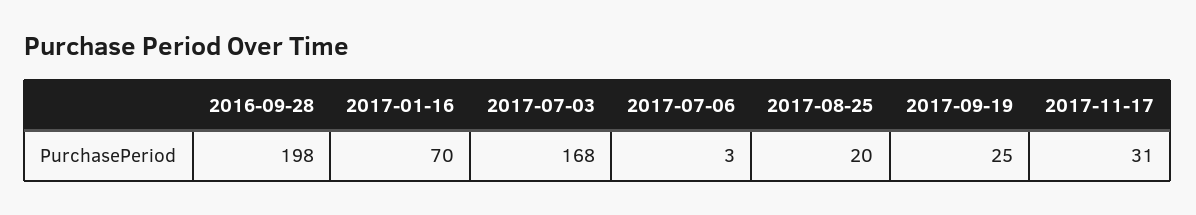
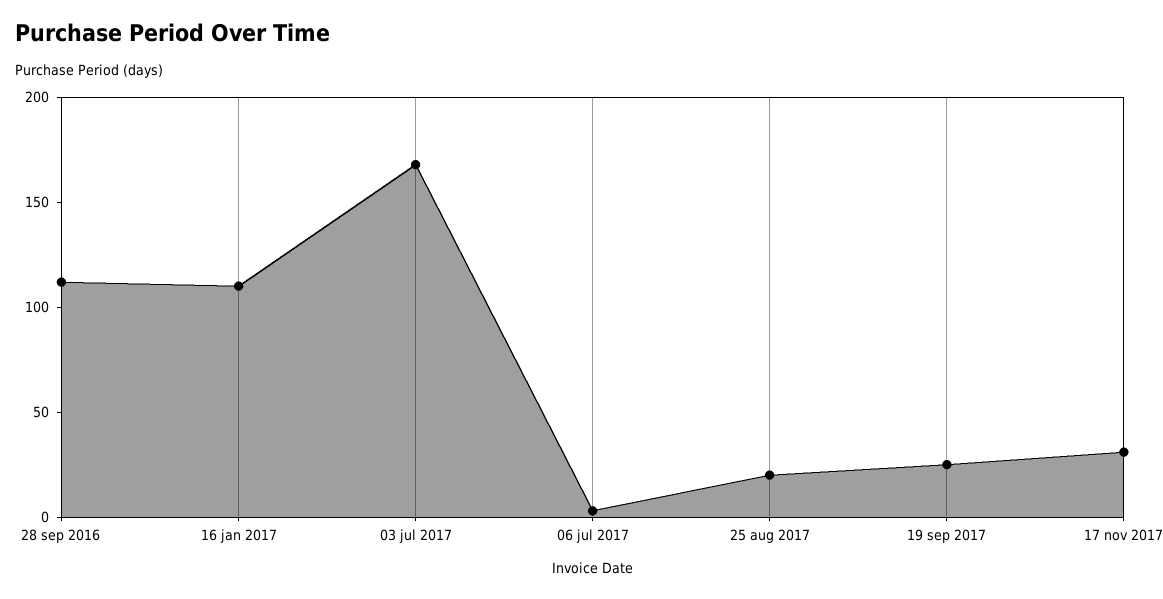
2016-09-28: 198 -> 110
2017-01-16: 70 -> 110

